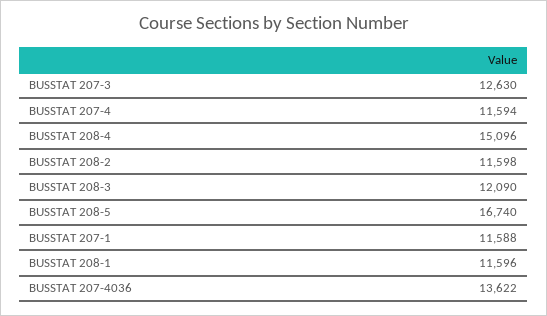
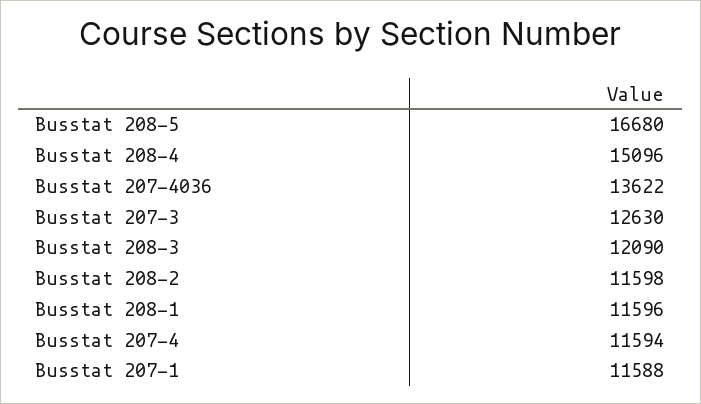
BUSSTAT 208-5: 16740 -> 16680

